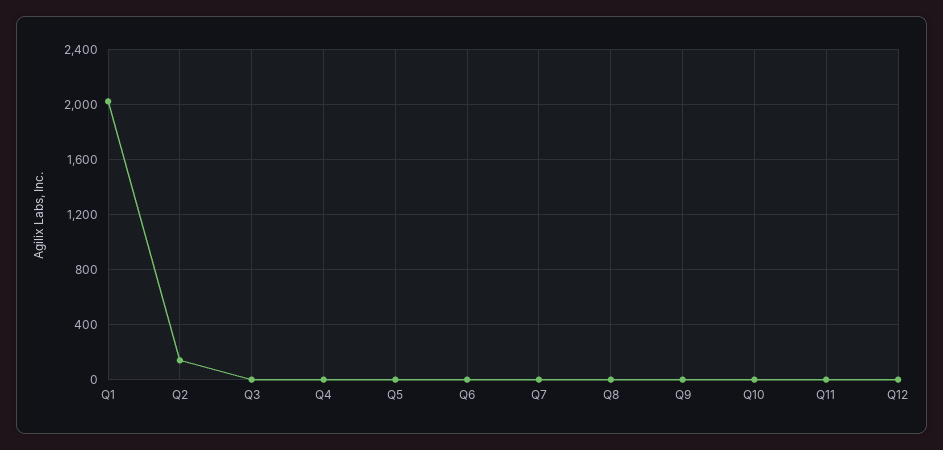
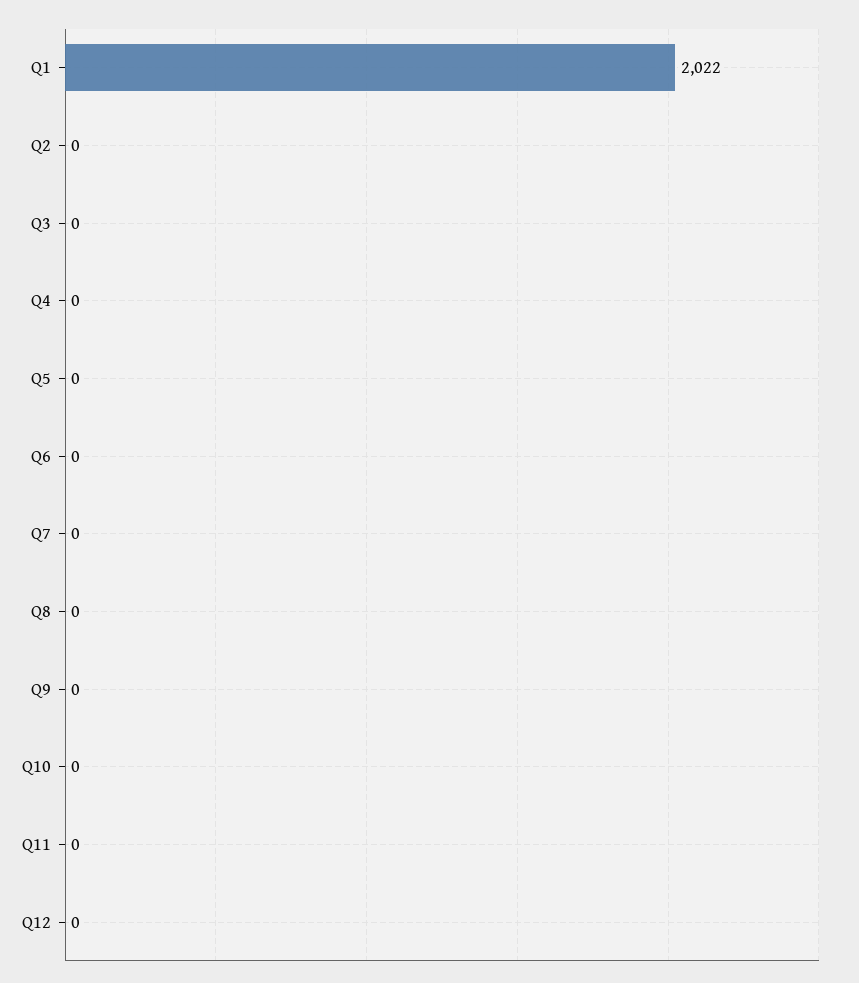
Q2: 150 -> 0

